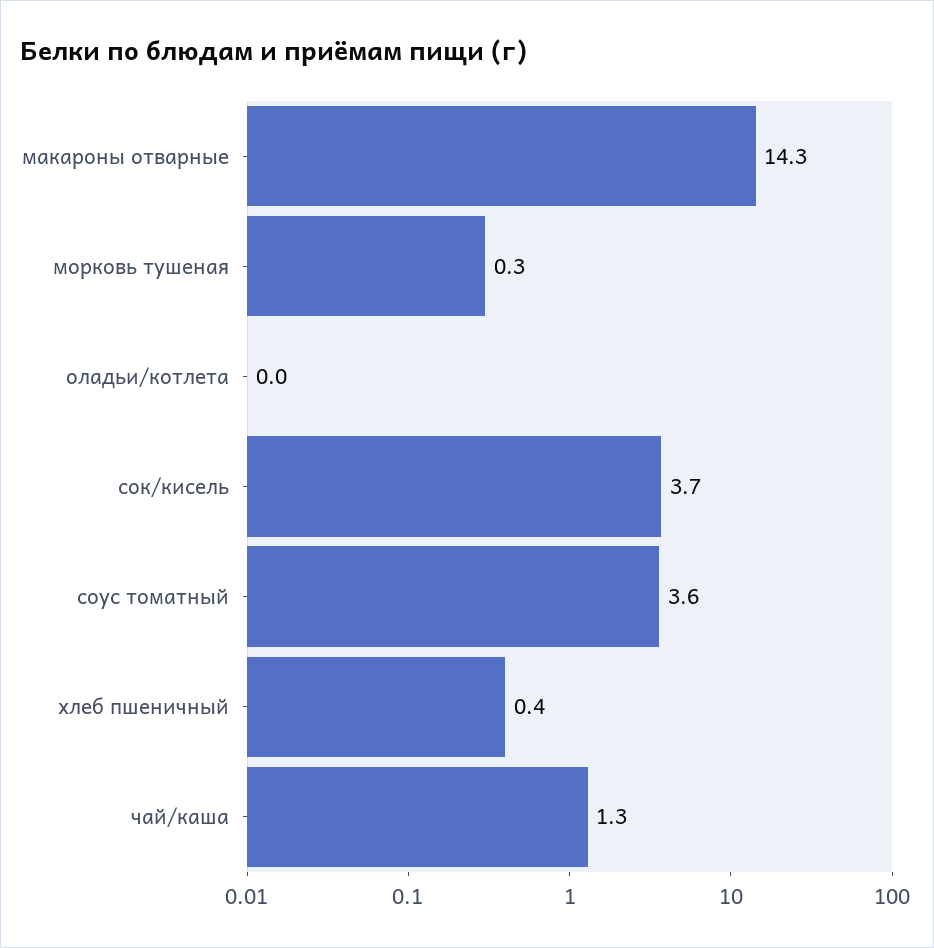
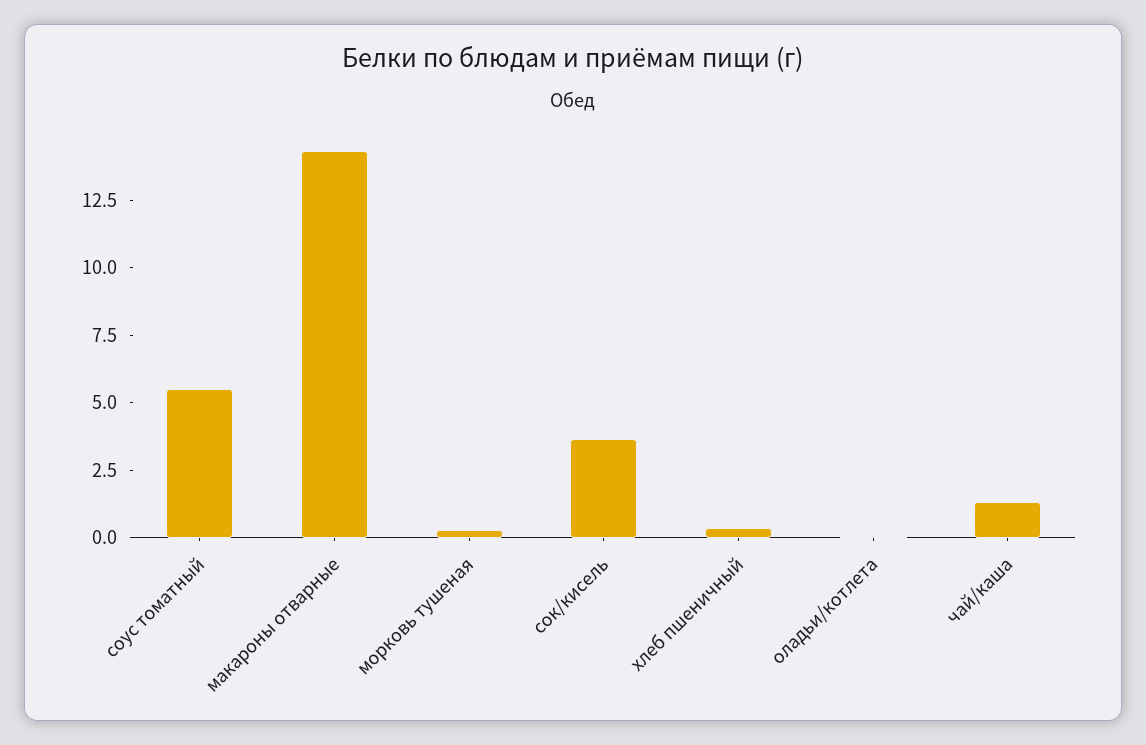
соус томатный: 3.6 -> 5.5

